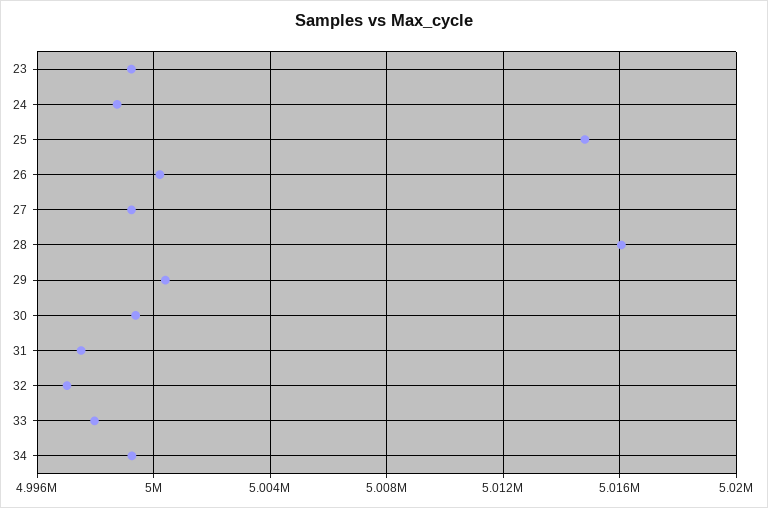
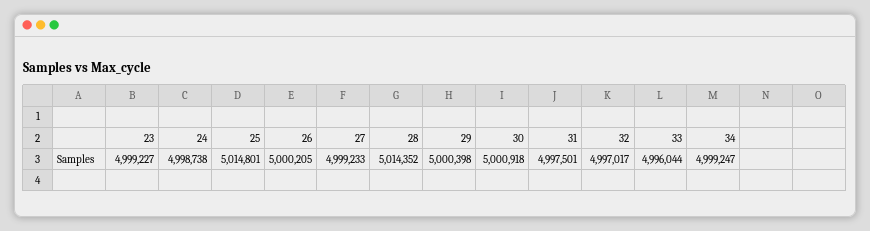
28: 5016000 -> 5014352
30: 4999500 -> 5000918
33: 4998000 -> 4996044

